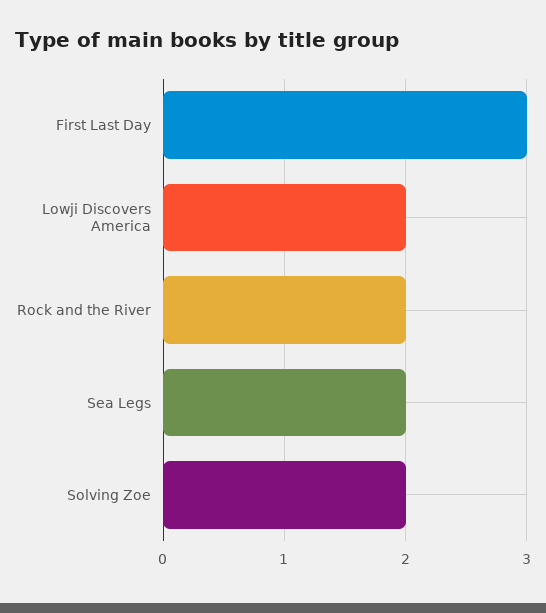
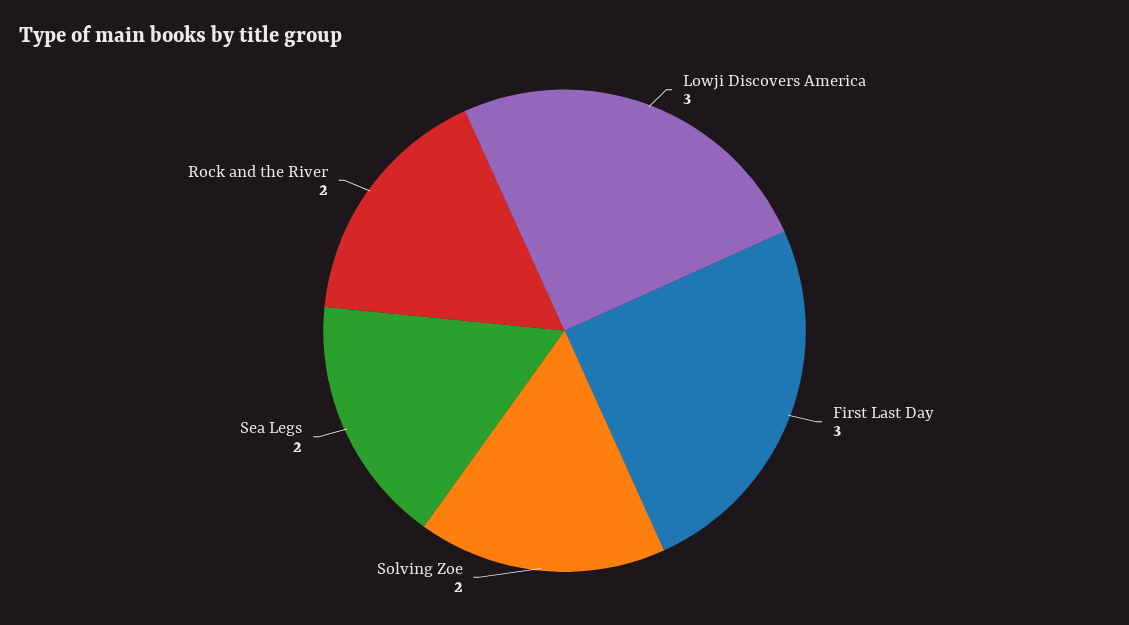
Lowji Discovers America: 2 -> 3

